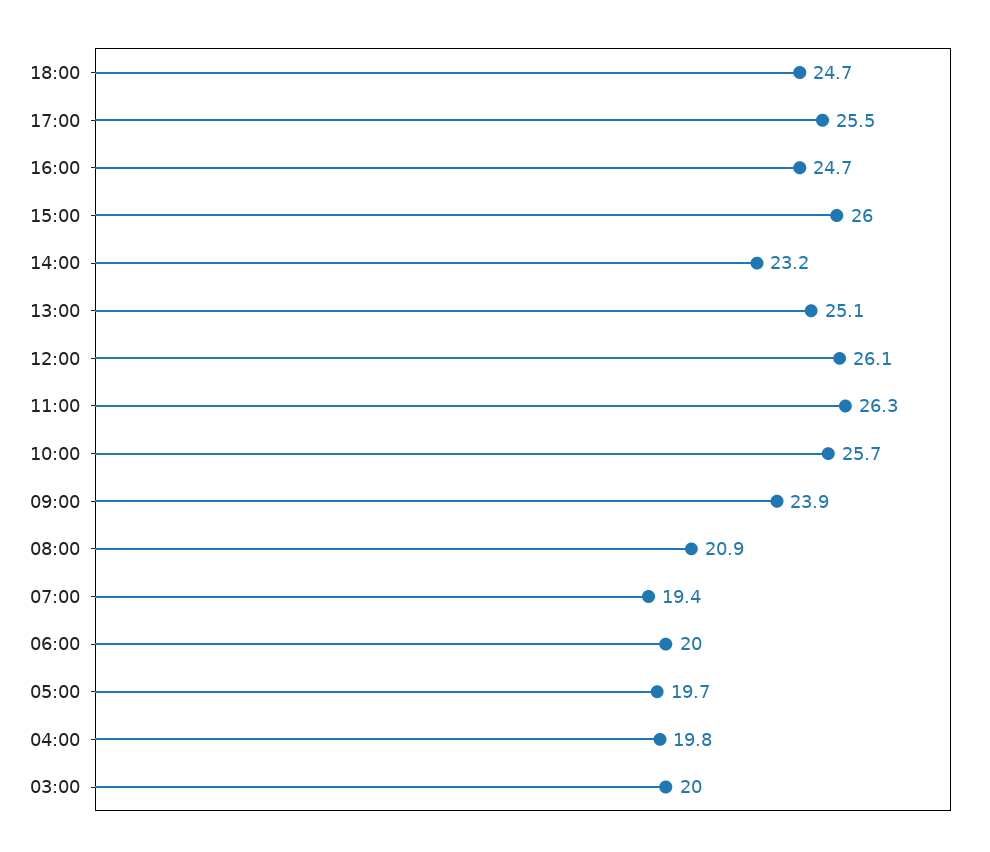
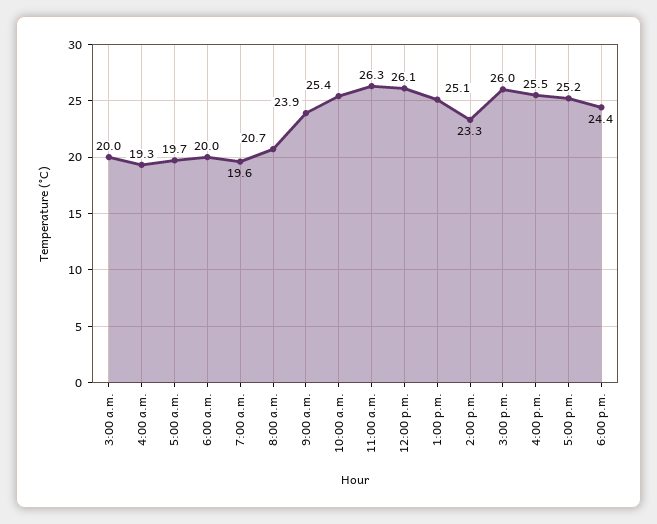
18:00: 24.7 -> 24.4
17:00: 25.5 -> 25.2
16:00: 24.7 -> 25.5
14:00: 23.2 -> 23.3
10:00: 25.7 -> 25.4
08:00: 20.9 -> 20.7
07:00: 19.4 -> 19.6
04:00: 19.8 -> 19.3

